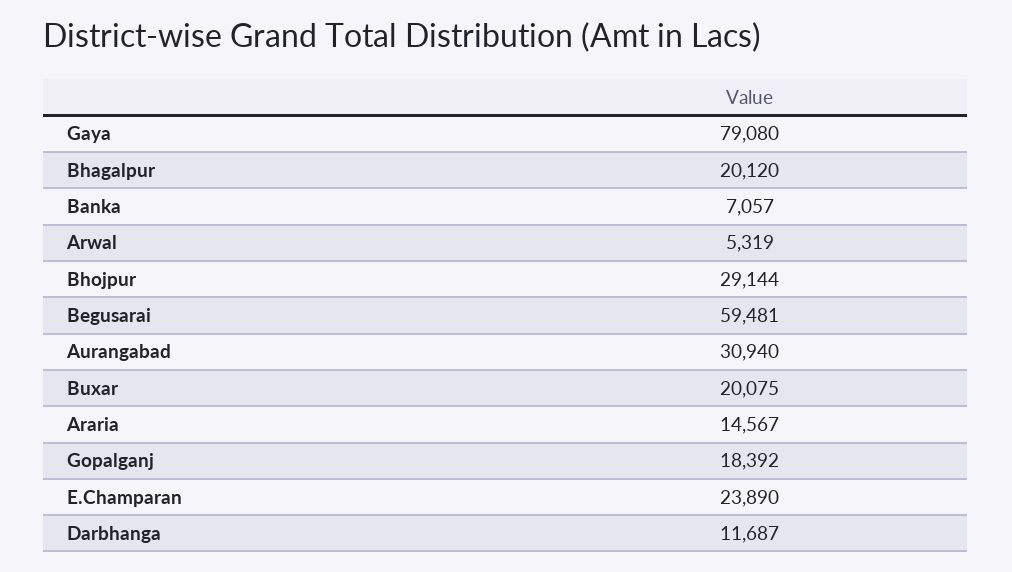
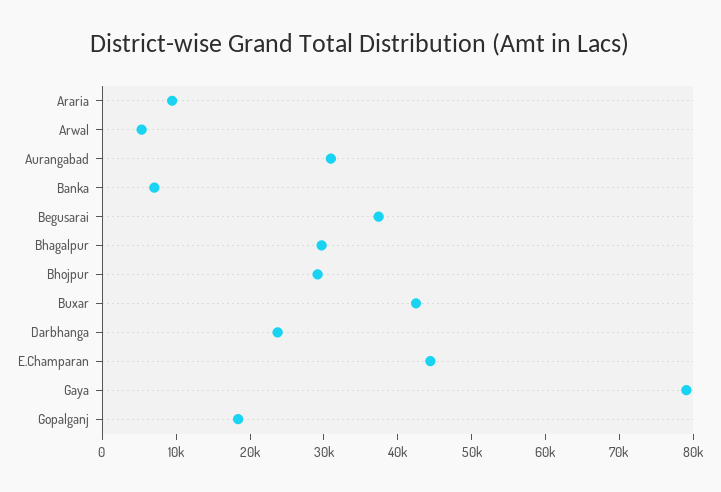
Bhagalpur: 20120 -> 30000
Begusarai: 59481 -> 38000
Buxar: 20075 -> 42000
Araria: 14567 -> 10000
E.Champaran: 23890 -> 44000
Darbhanga: 11687 -> 24000

